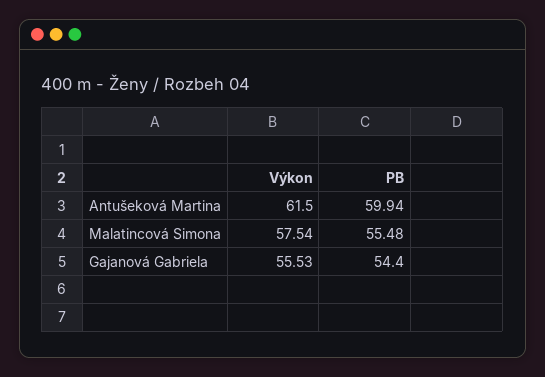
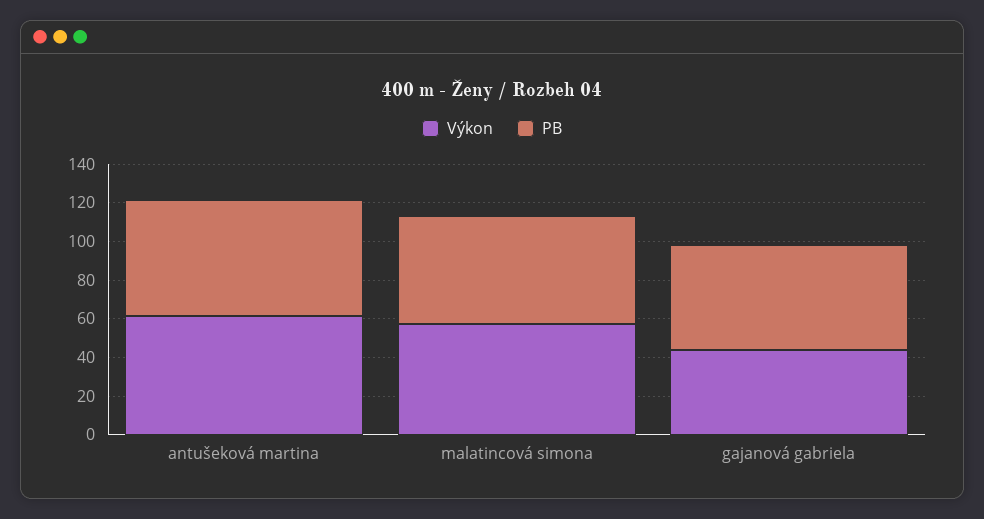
Výkon, Gajanová Gabriela: 55.53 -> 45

